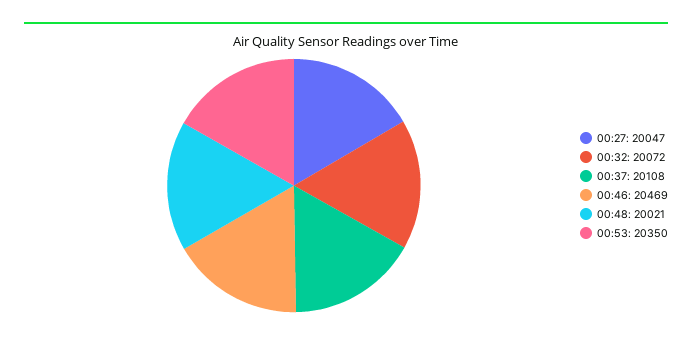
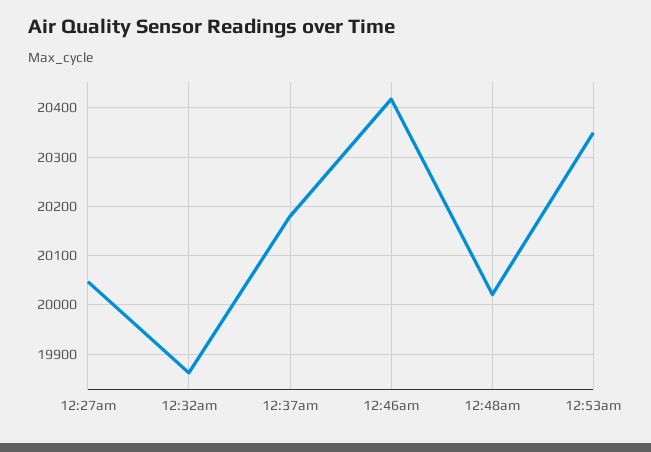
00:32: 20072 -> 19860
00:37: 20108 -> 20180
00:46: 20469 -> 20420

